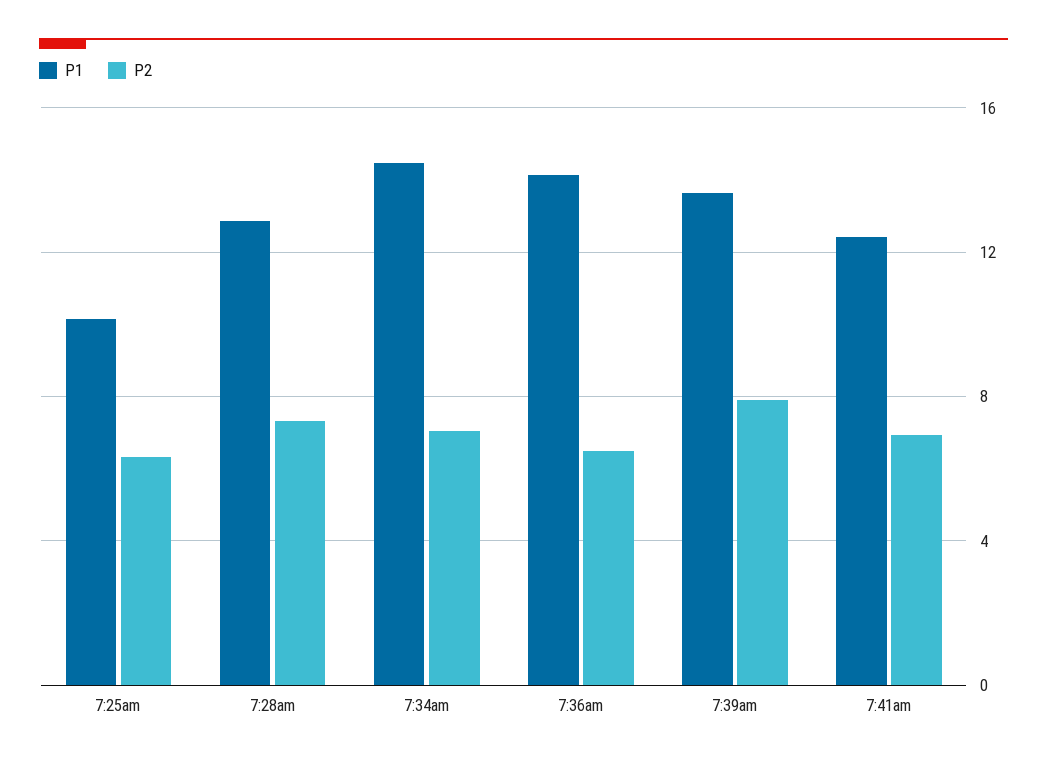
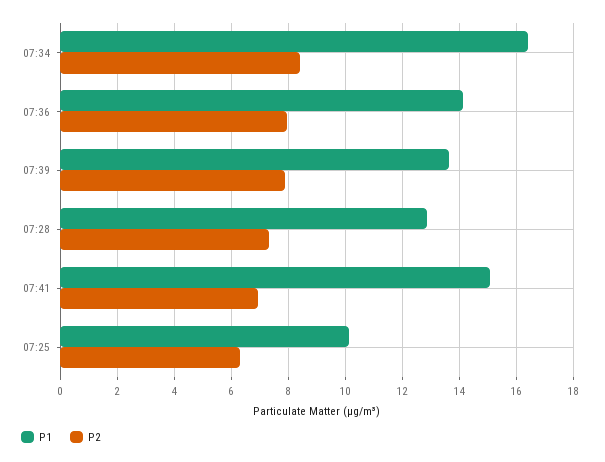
P1, 7:34am: 14.5 -> 16.5
P2, 7:34am: 7 -> 8.5
P2, 7:36am: 6.5 -> 8
P1, 7:41am: 12.5 -> 15

